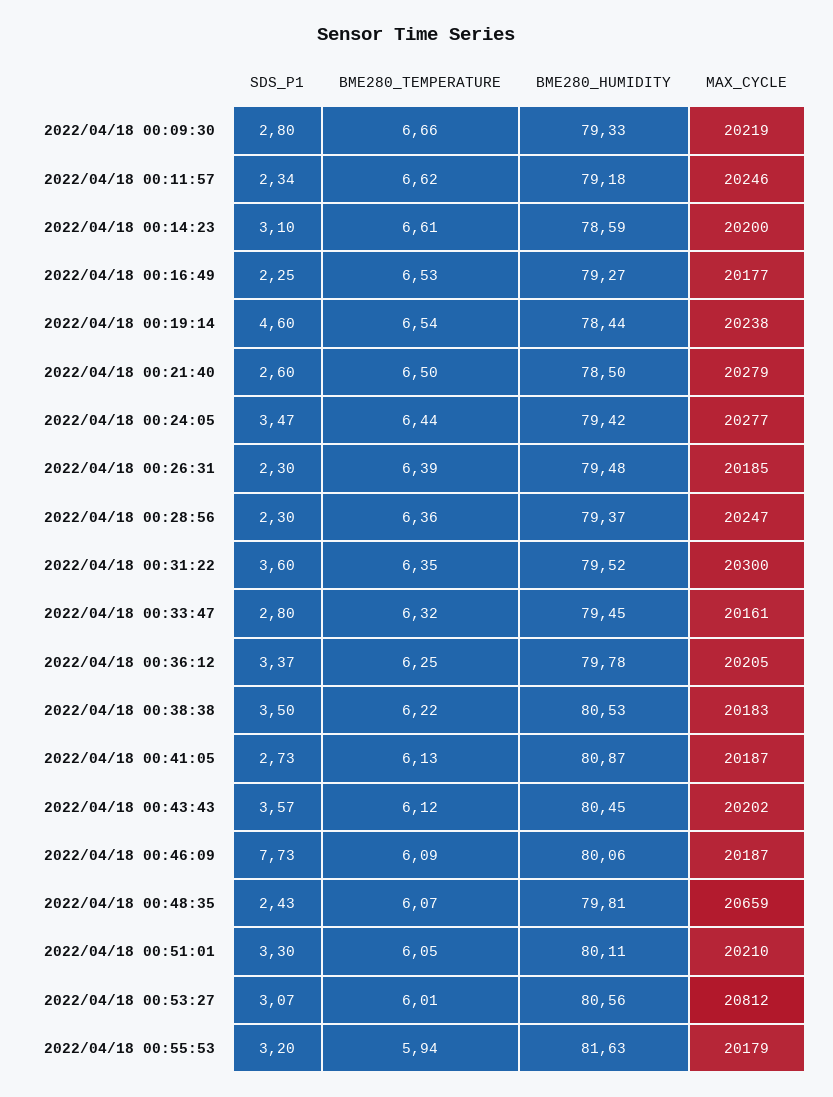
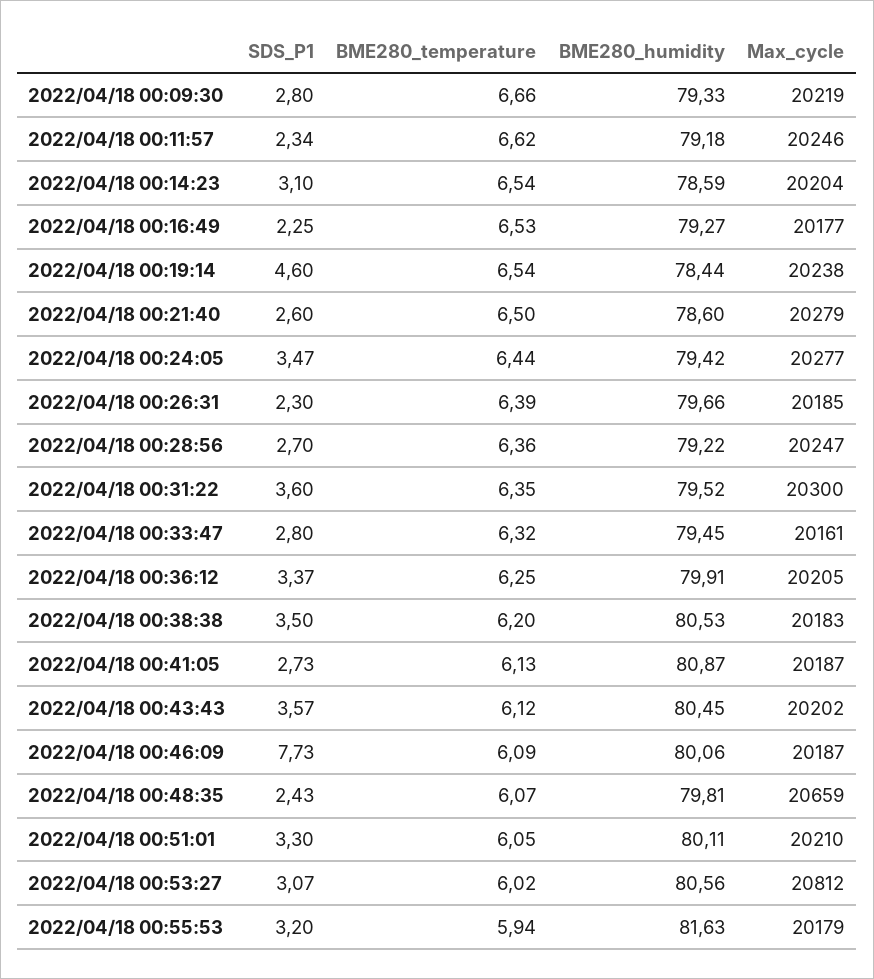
BME280_TEMPERATURE, 2022/04/18 00:14:23: 6.61 -> 6.54
MAX_CYCLE, 2022/04/18 00:14:23: 20200 -> 20204
BME280_HUMIDITY, 2022/04/18 00:21:40: 78.5 -> 78.6
BME280_HUMIDITY, 2022/04/18 00:26:31: 79.48 -> 79.66
SDS_P1, 2022/04/18 00:28:56: 2.3 -> 2.7
BME280_HUMIDITY, 2022/04/18 00:28:56: 79.37 -> 79.22
BME280_HUMIDITY, 2022/04/18 00:36:12: 79.78 -> 79.91
BME280_TEMPERATURE, 2022/04/18 00:38:38: 6.22 -> 6.2
BME280_TEMPERATURE, 2022/04/18 00:53:27: 6.01 -> 6.02

